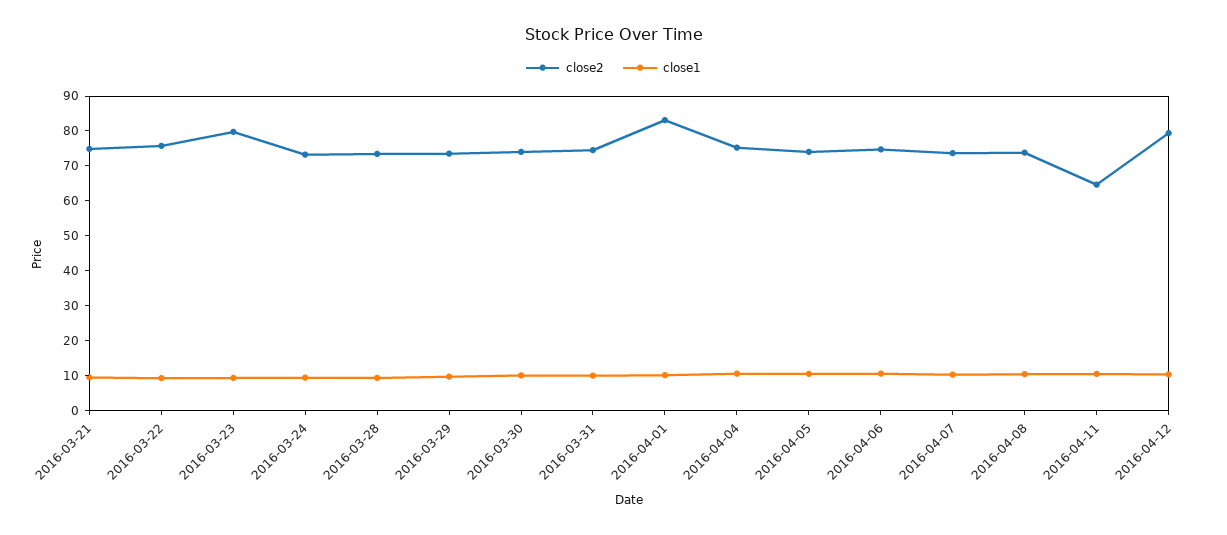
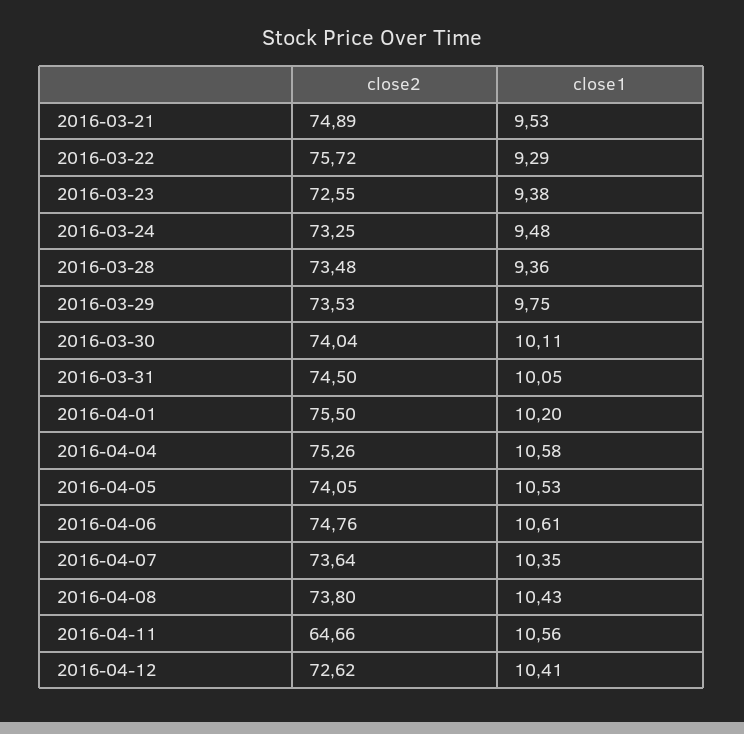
close2, 2016-03-23: 80 -> 72.55
close2, 2016-04-01: 82.5 -> 75.5
close2, 2016-04-12: 80 -> 72.62

